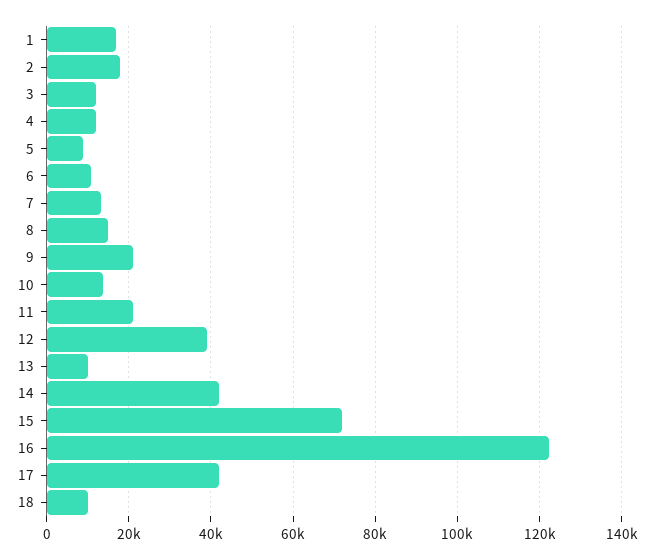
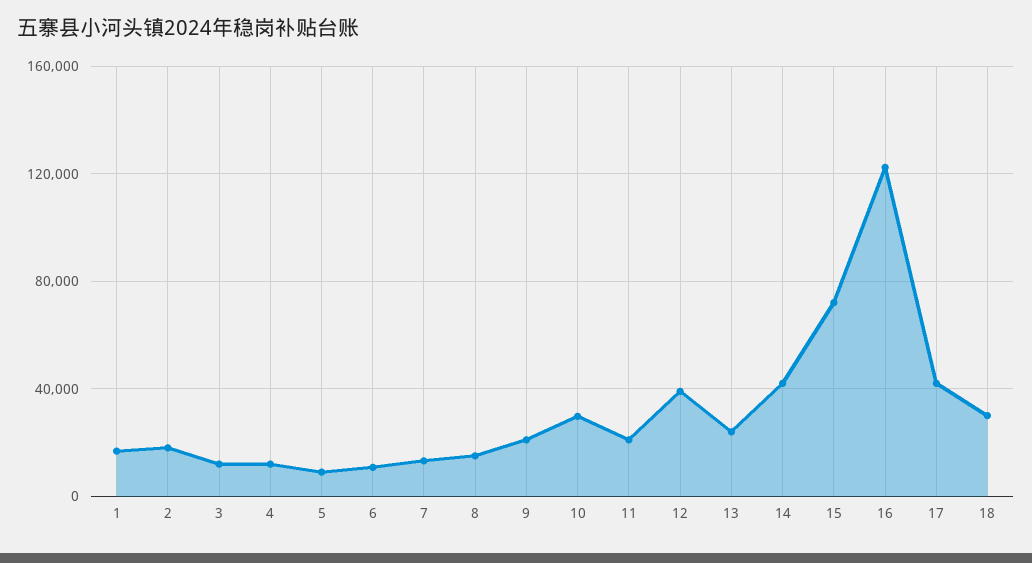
10: 14000 -> 30000
13: 10000 -> 25000
18: 10000 -> 30000

